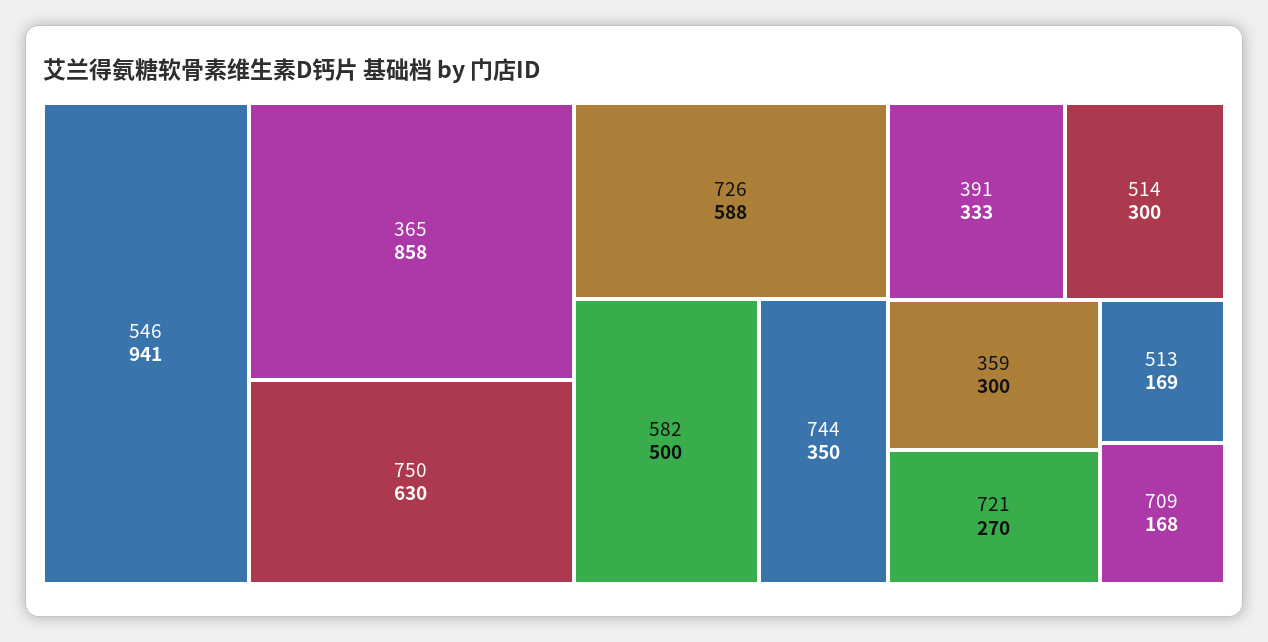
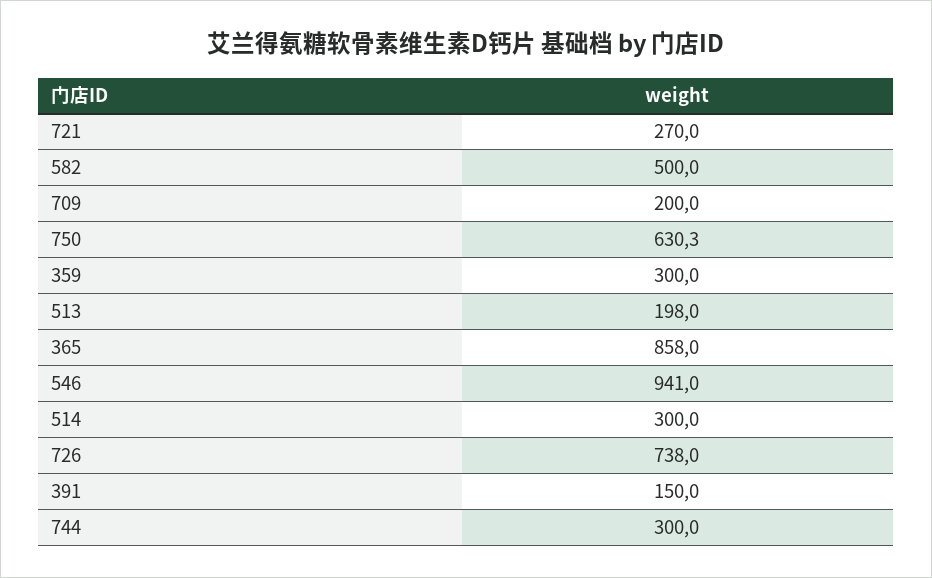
726: 588 -> 738
744: 350 -> 300
391: 333 -> 150
513: 169 -> 198
709: 168 -> 200

